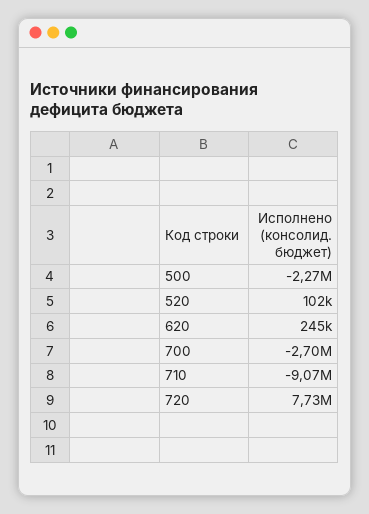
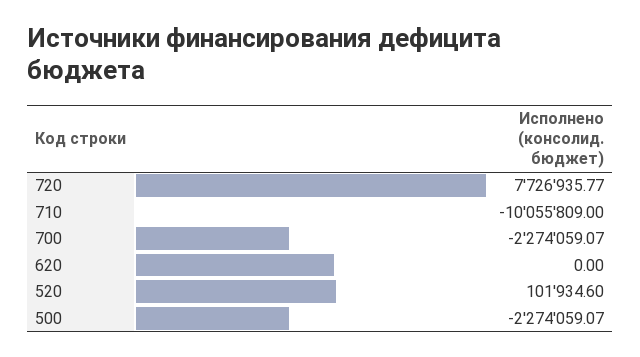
620: 245000 -> 0
700: -2700000 -> -2274059.07
710: -9070000 -> -10055809

